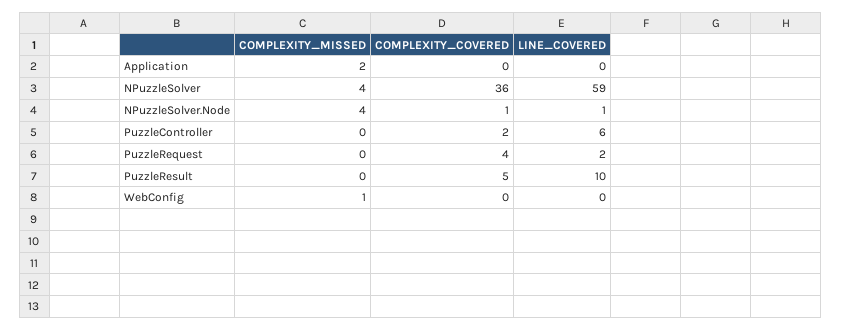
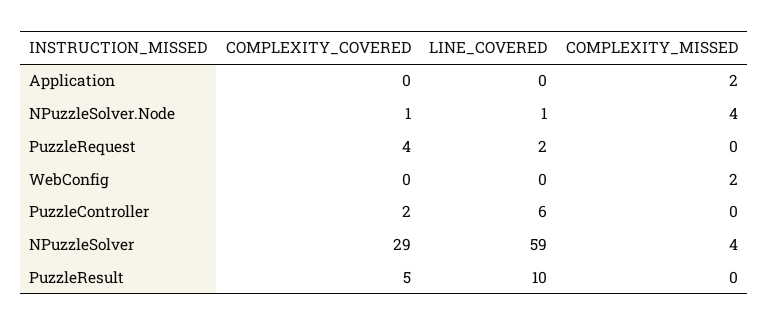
COMPLEXITY_COVERED, NPuzzleSolver: 36 -> 29
COMPLEXITY_MISSED, WebConfig: 1 -> 2

